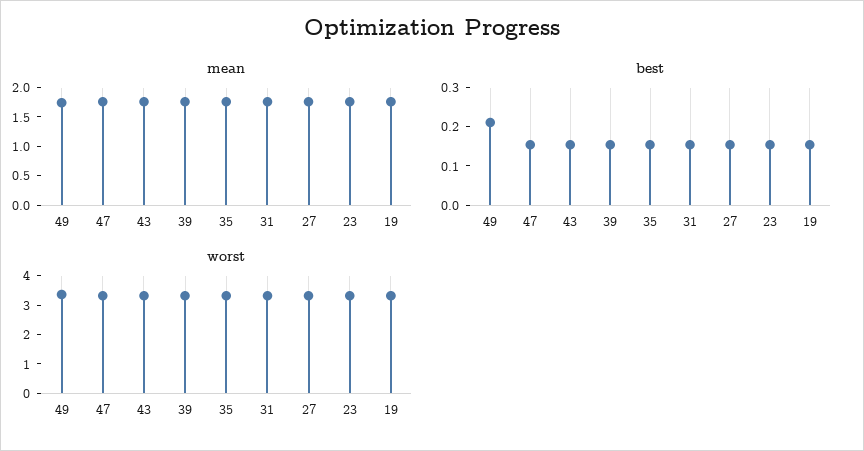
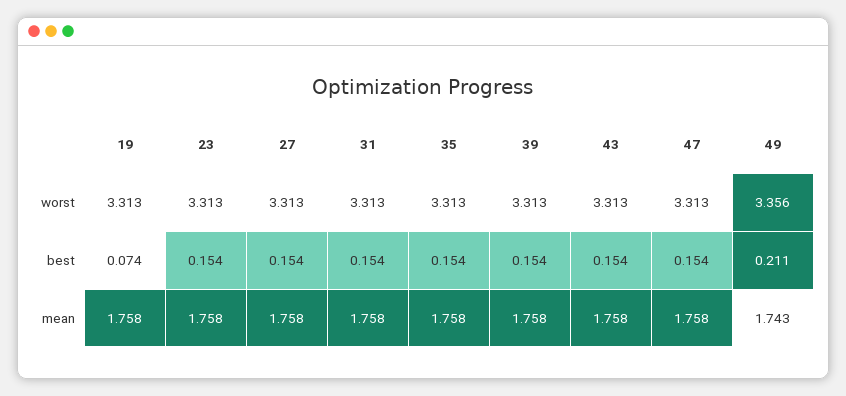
best, 19: 0.15 -> 0.074

